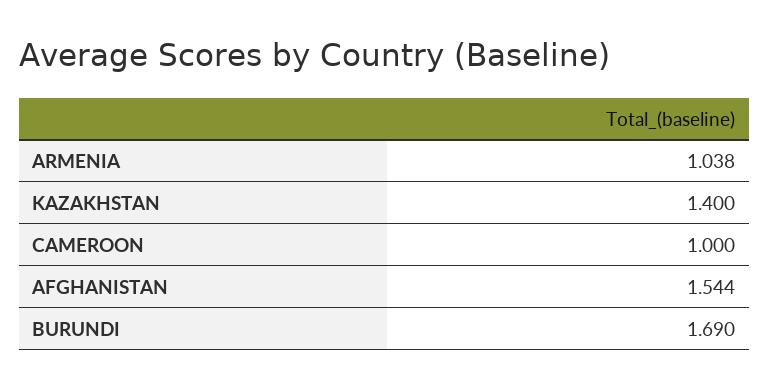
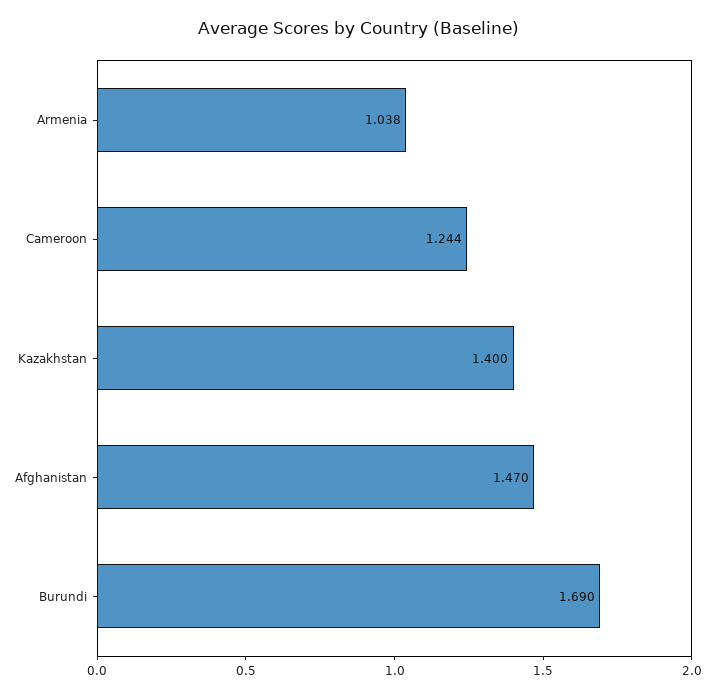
CAMEROON: 1 -> 1.244
AFGHANISTAN: 1.544 -> 1.47

